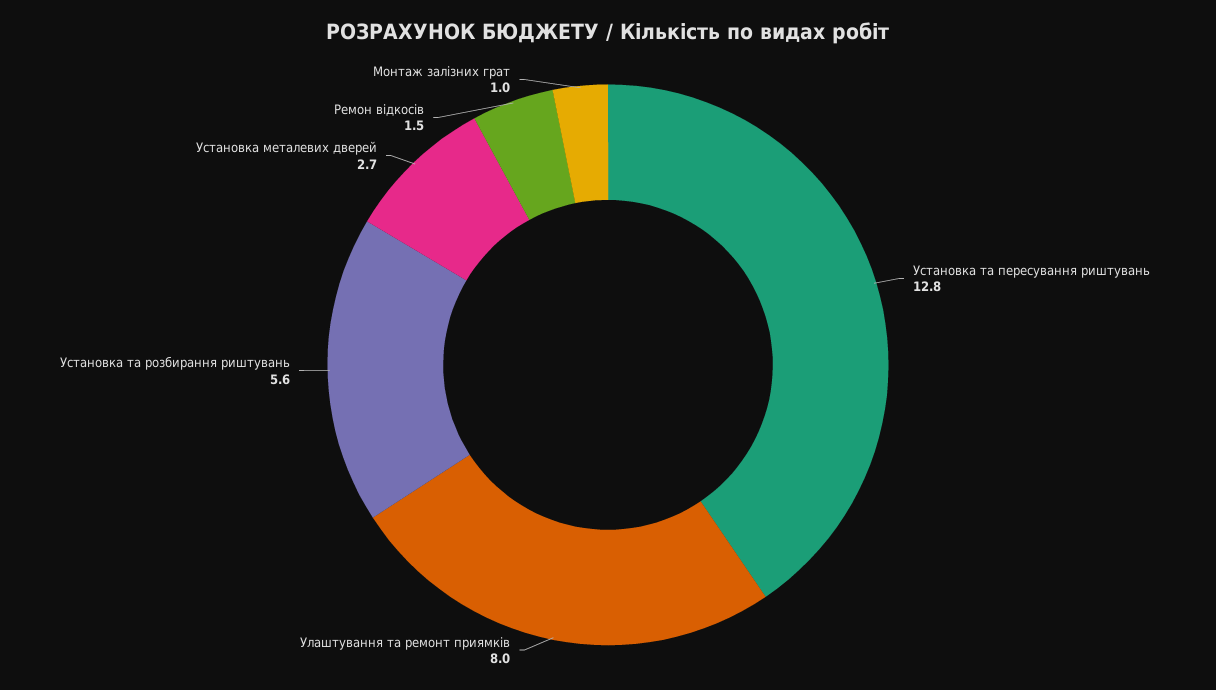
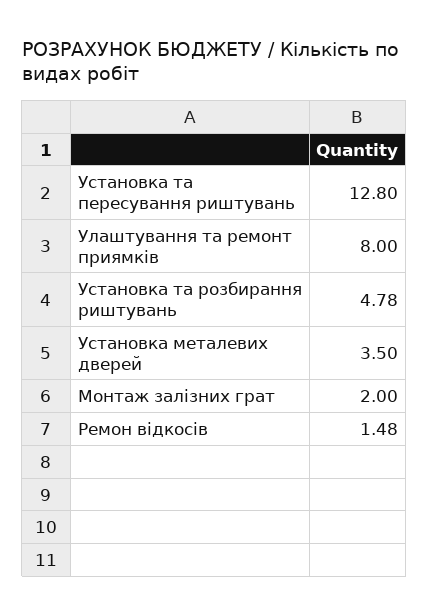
Установка та розбирання риштувань: 5.6 -> 4.78
Установка металевих дверей: 2.7 -> 3.5
Монтаж залізних грат: 1 -> 2

